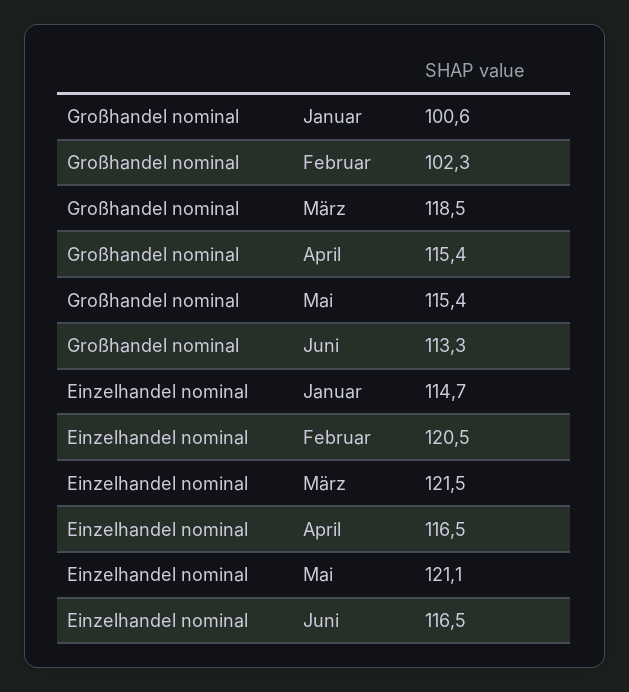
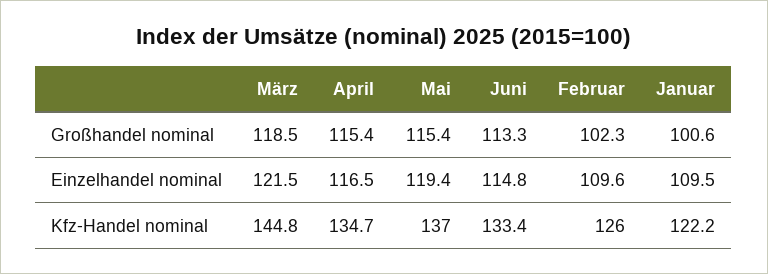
Einzelhandel nominal, Januar: 114.7 -> 109.5
Einzelhandel nominal, Februar: 120.5 -> 109.6
Einzelhandel nominal, Mai: 121.1 -> 119.4
Einzelhandel nominal, Juni: 116.5 -> 114.8
Kfz-Handel nominal, März: none -> 144.8
Kfz-Handel nominal, April: none -> 134.7
Kfz-Handel nominal, Mai: none -> 137
Kfz-Handel nominal, Juni: none -> 133.4
Kfz-Handel nominal, Februar: none -> 126
Kfz-Handel nominal, Januar: none -> 122.2

